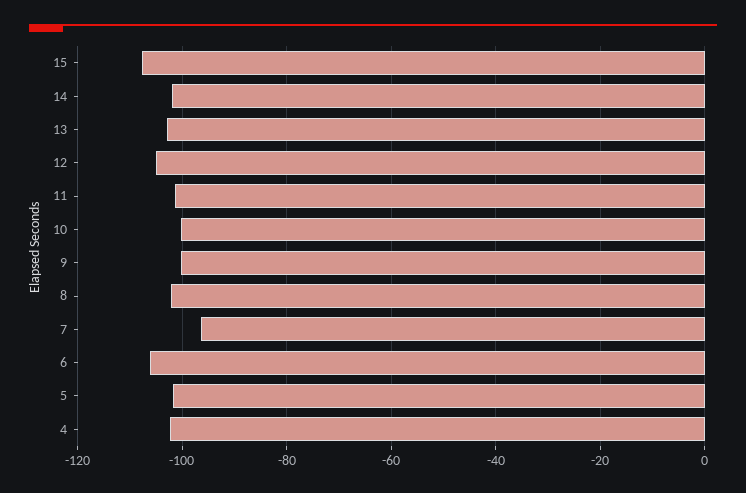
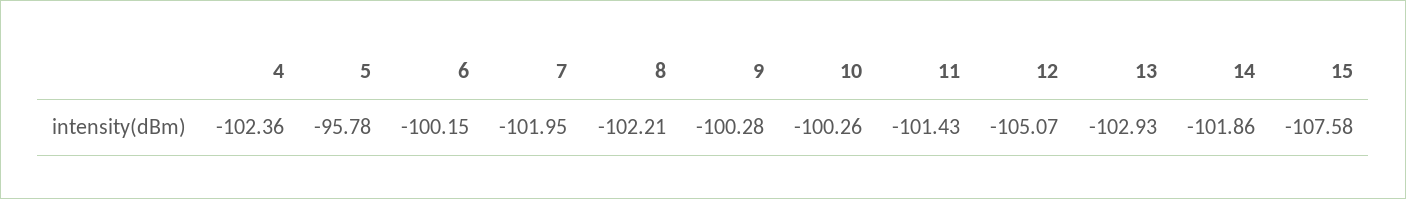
7: -96 -> -101.95
6: -106 -> -100.15
5: -102 -> -95.78

